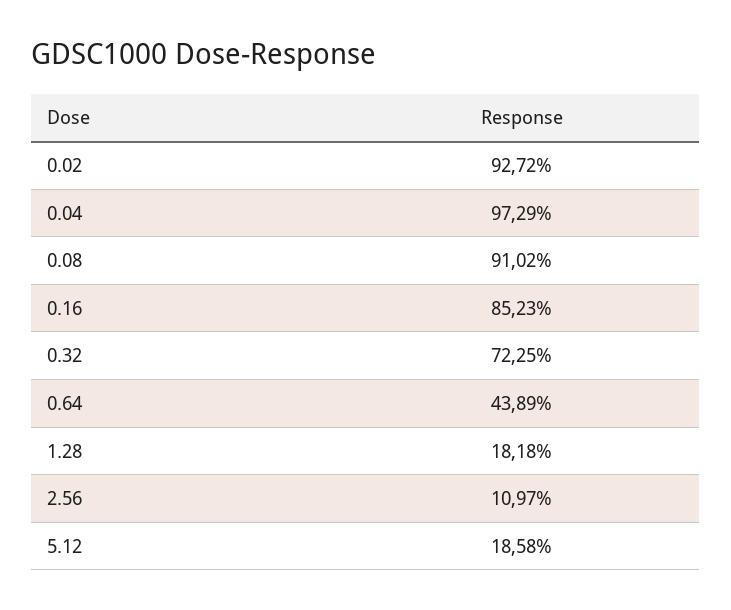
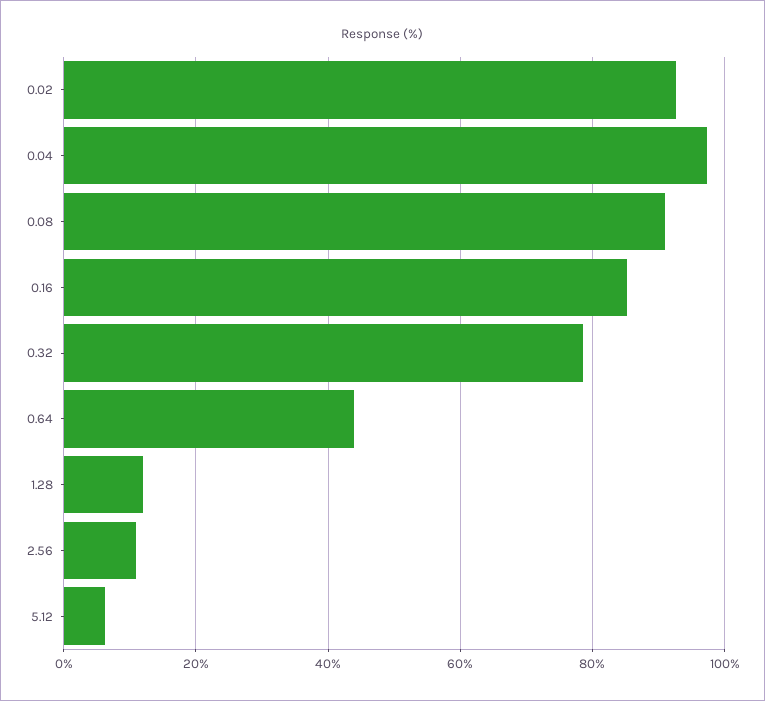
0.32: 72.25 -> 78
1.28: 18.18 -> 12
5.12: 18.58 -> 6

